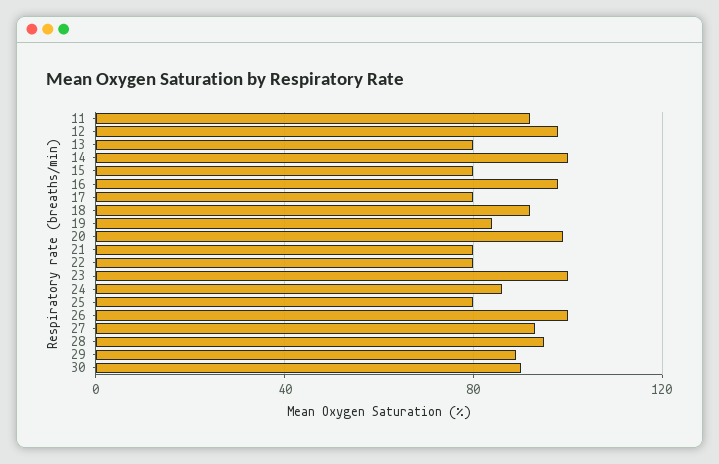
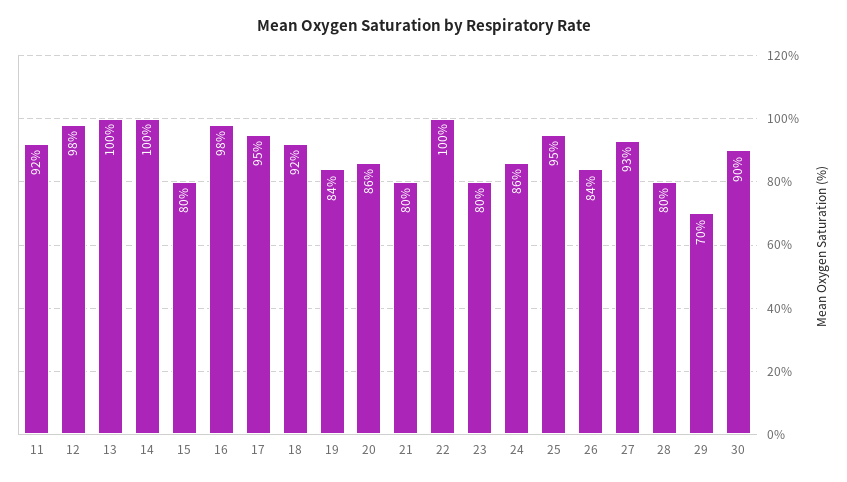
13: 80 -> 100
17: 80 -> 95
20: 100 -> 86
22: 80 -> 100
23: 100 -> 80
25: 80 -> 95
26: 100 -> 84
28: 95 -> 80
29: 90 -> 70

